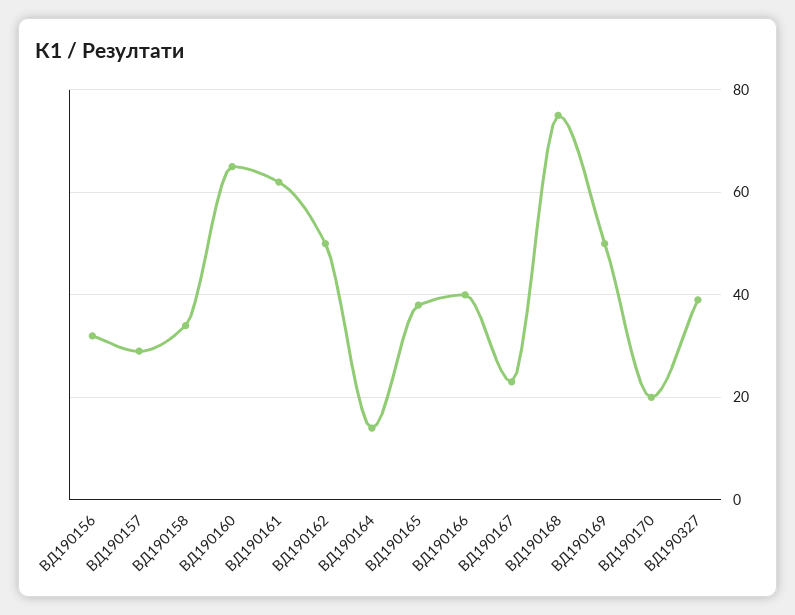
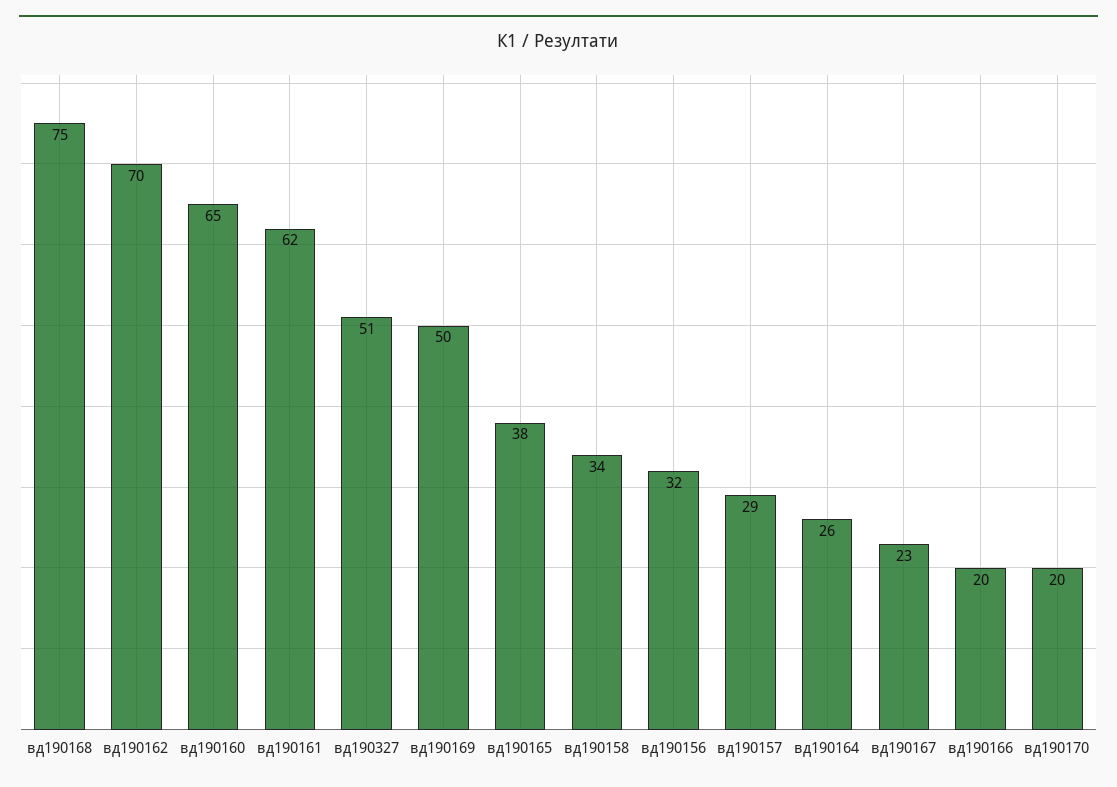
ВД190162: 50 -> 70
ВД190164: 15 -> 26
ВД190166: 40 -> 20
ВД190327: 40 -> 51

